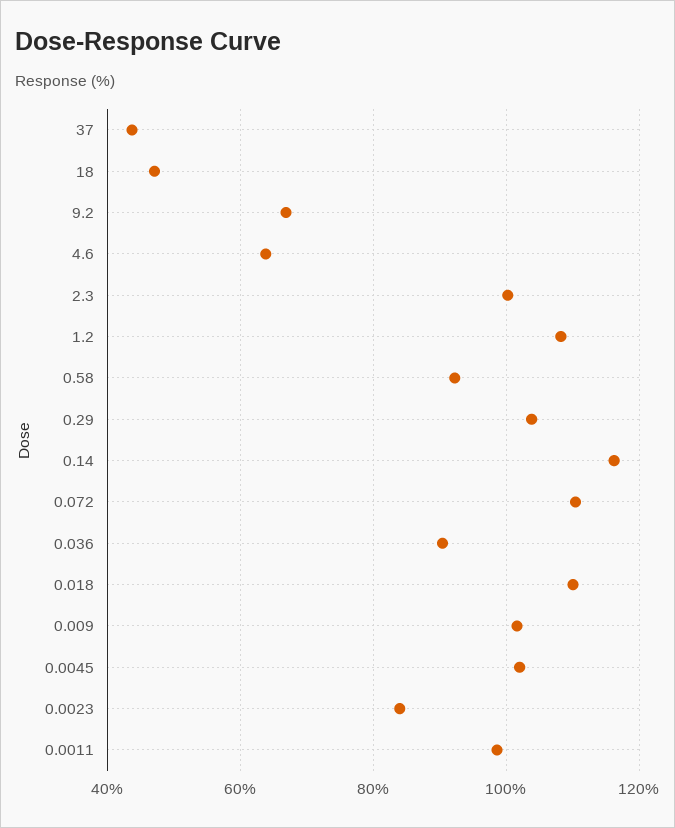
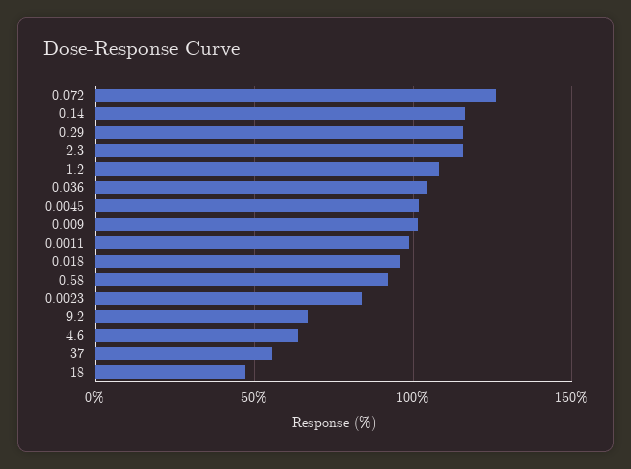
37: 44 -> 55
2.3: 100 -> 115
0.29: 104 -> 115
0.072: 110 -> 125
0.036: 90 -> 105
0.018: 110 -> 95

